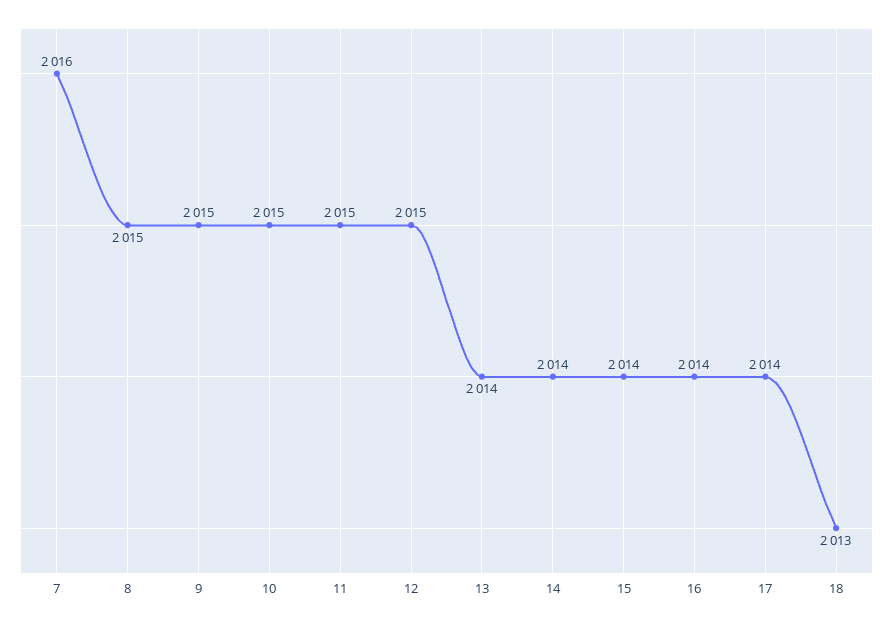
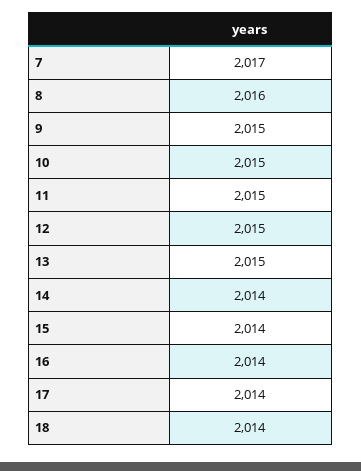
7: 2016 -> 2017
8: 2015 -> 2016
13: 2014 -> 2015
18: 2013 -> 2014

